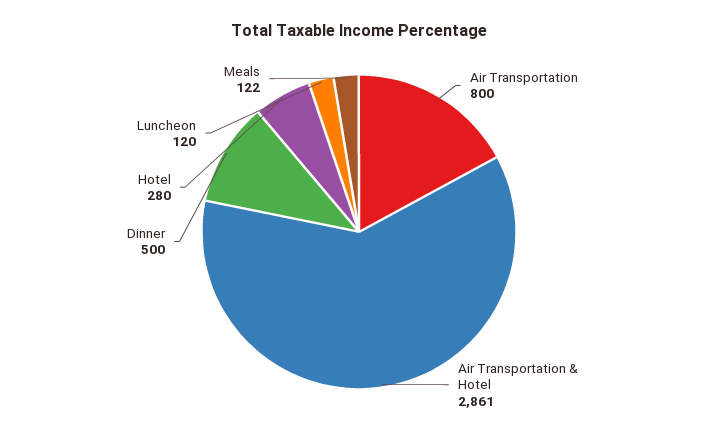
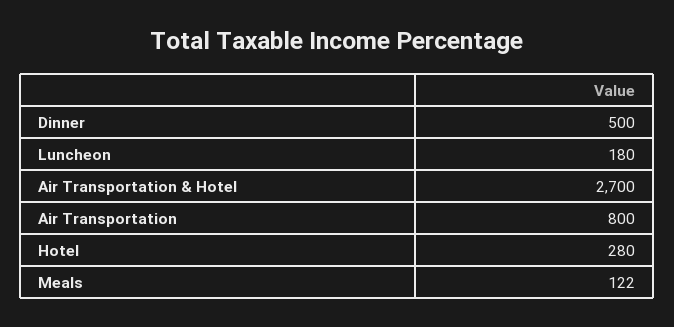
Air Transportation & Hotel: 2861 -> 2700
Luncheon: 120 -> 180

